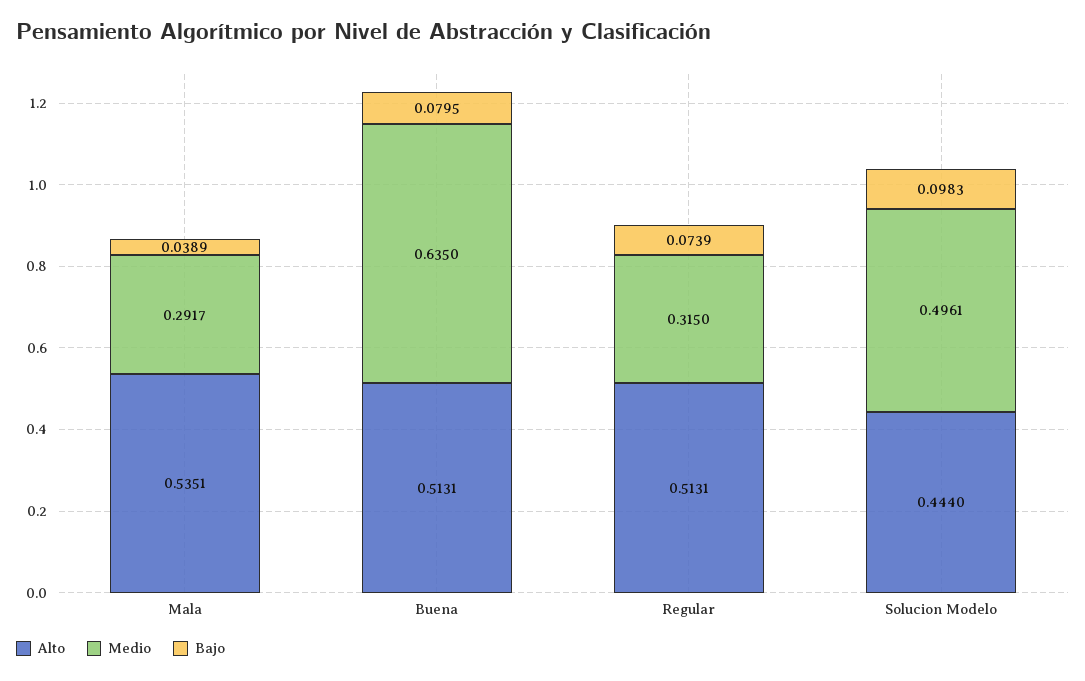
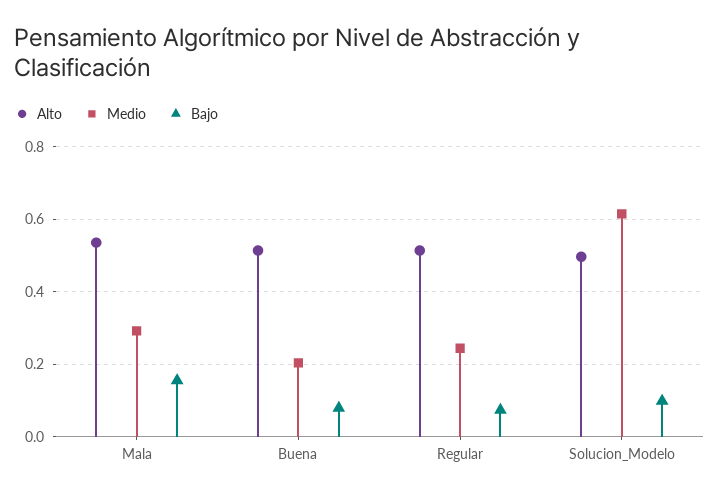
Bajo, Mala: 0.0389 -> 0.16
Medio, Buena: 0.635 -> 0.2
Medio, Regular: 0.315 -> 0.24
Alto, Solucion Modelo: 0.444 -> 0.5
Medio, Solucion Modelo: 0.4961 -> 0.62

